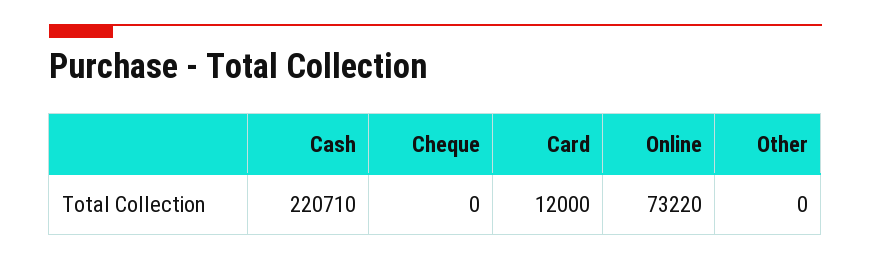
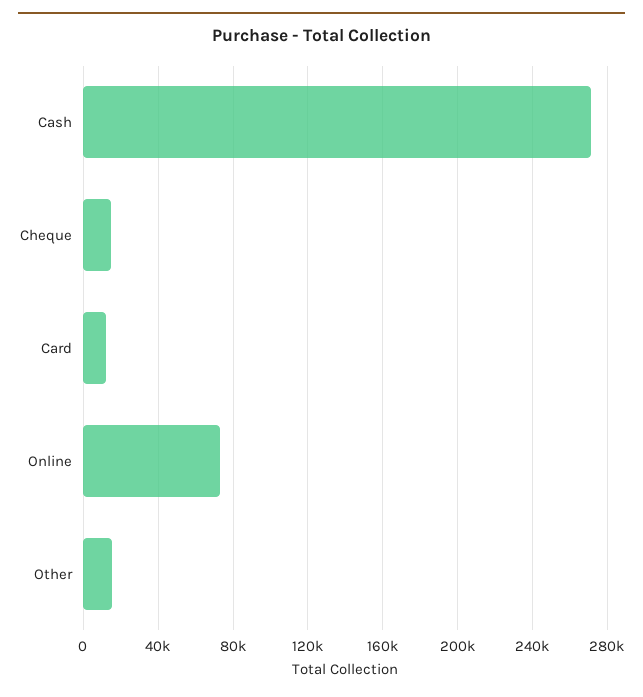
Cash: 220710 -> 270000
Cheque: 0 -> 15000
Other: 0 -> 15000

